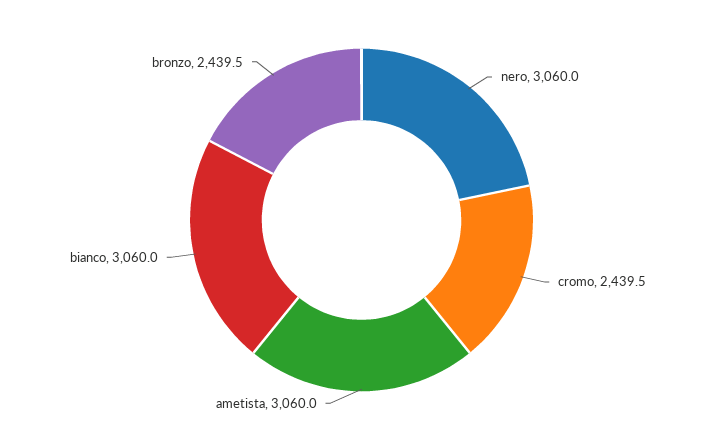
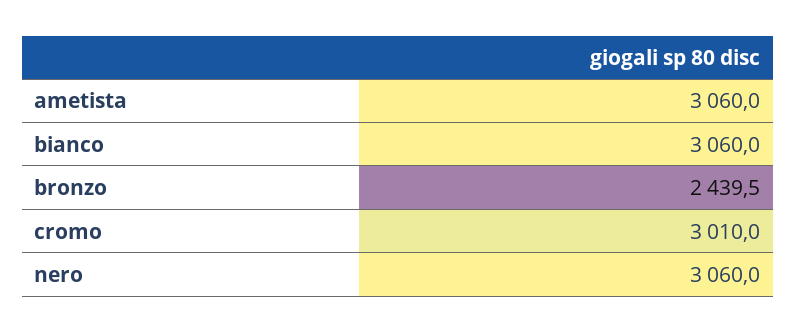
cromo: 2439.5 -> 3010

